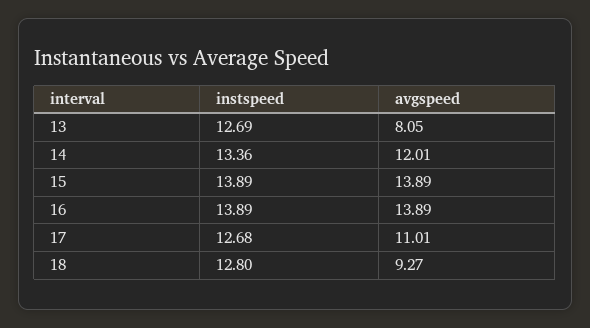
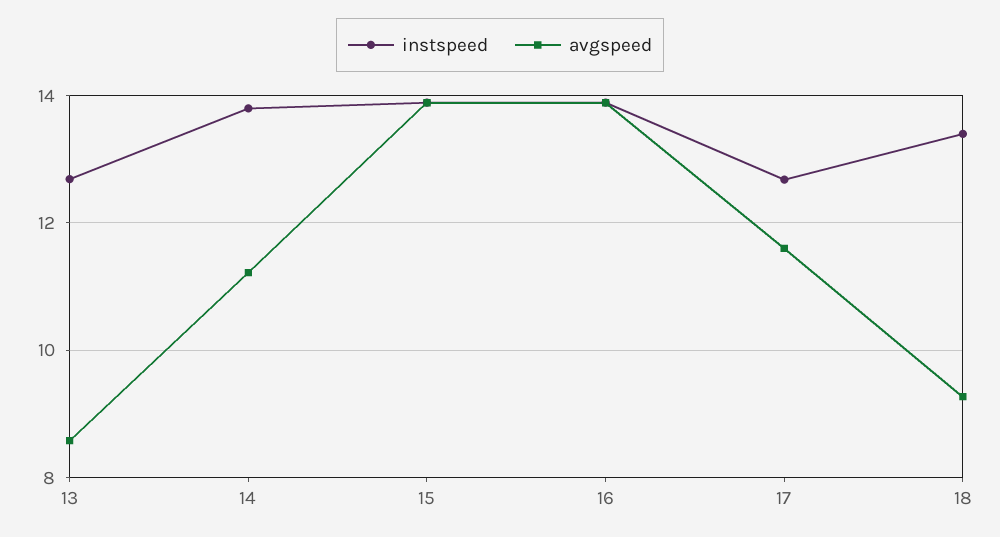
avgspeed, 13: 8.05 -> 8.6
instspeed, 14: 13.36 -> 13.8
avgspeed, 14: 12.01 -> 11.2
avgspeed, 17: 11.01 -> 11.6
instspeed, 18: 12.8 -> 13.4

